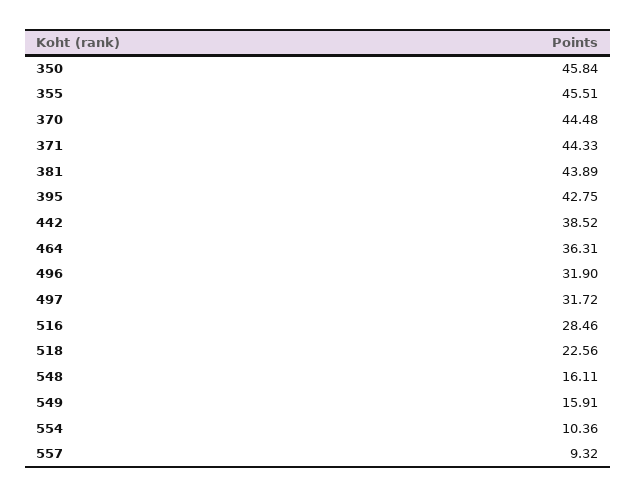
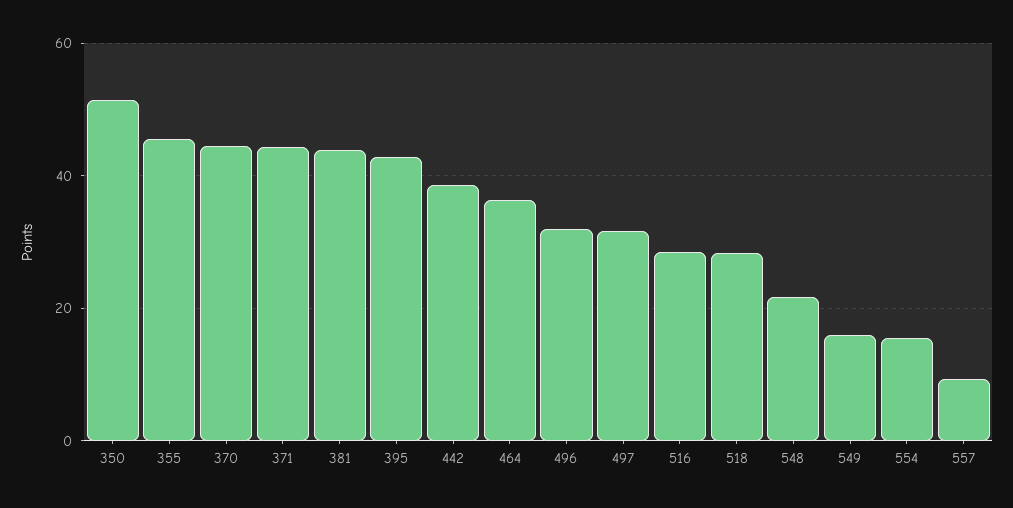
350: 45.84 -> 52
518: 22.56 -> 28
548: 16.11 -> 22
554: 10.36 -> 16

